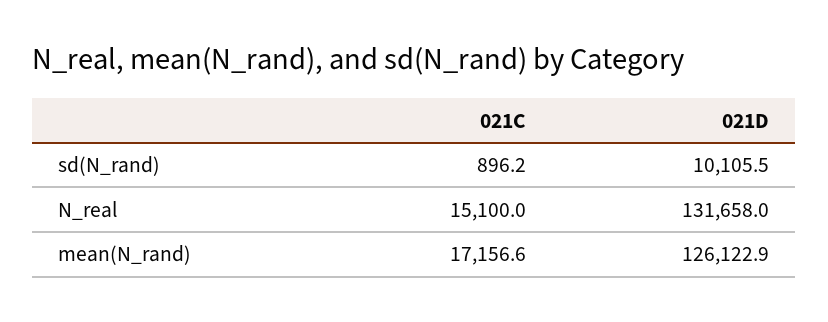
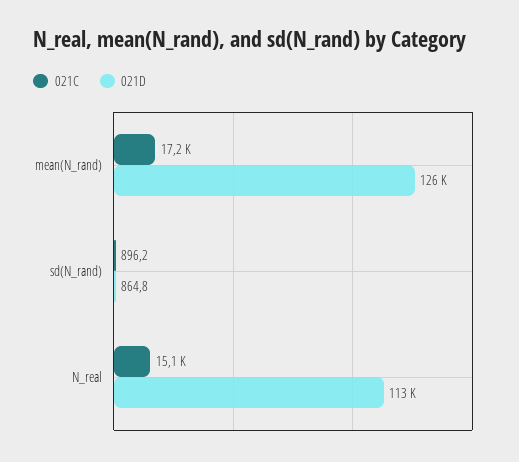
021D, sd(N_rand): 10105.5 -> 864.8
021D, N_real: 131658 -> 113000

